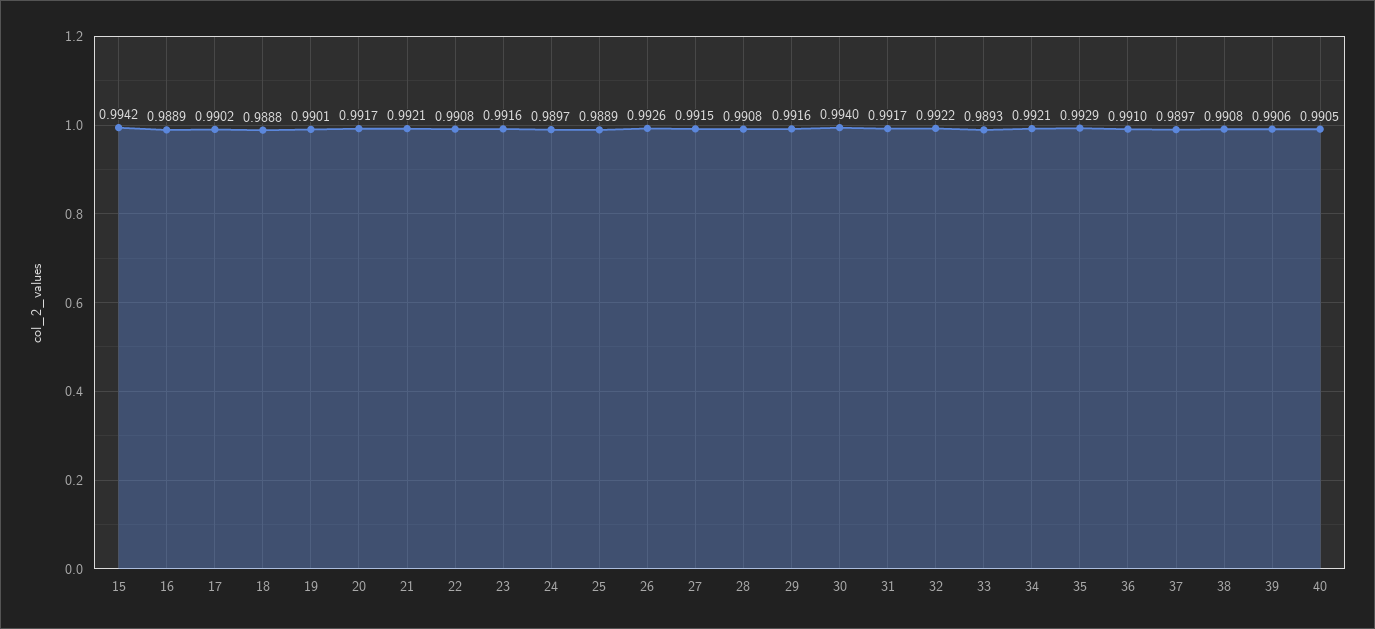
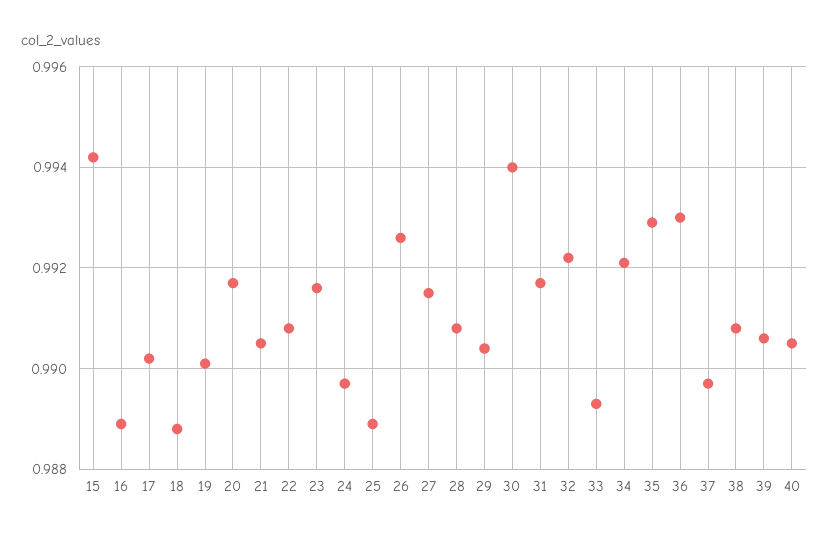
21: 0.9921 -> 0.9905
29: 0.9916 -> 0.9905
36: 0.991 -> 0.993

